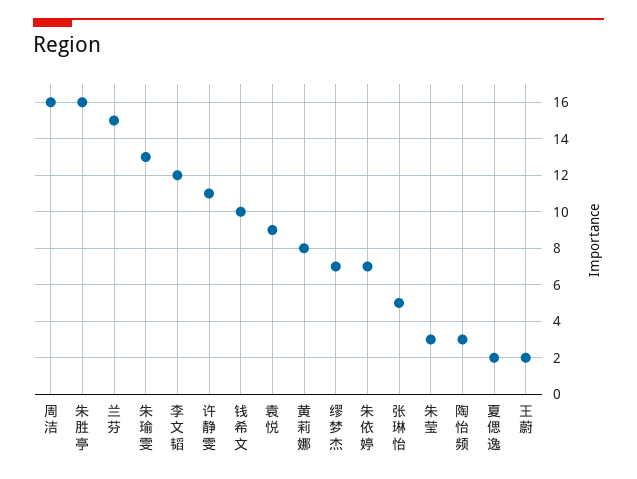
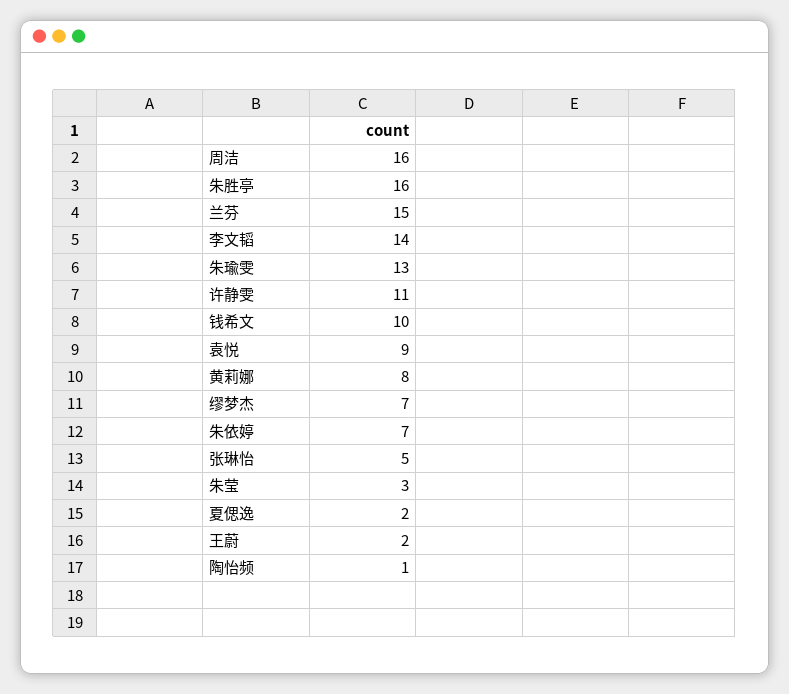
李文韬: 12 -> 14
陶怡频: 3 -> 1

